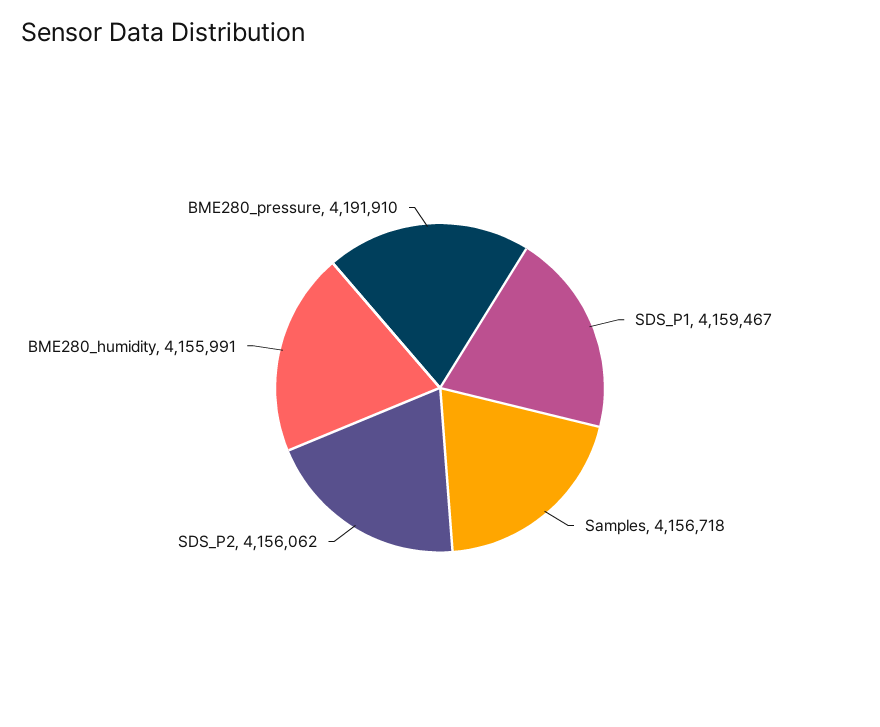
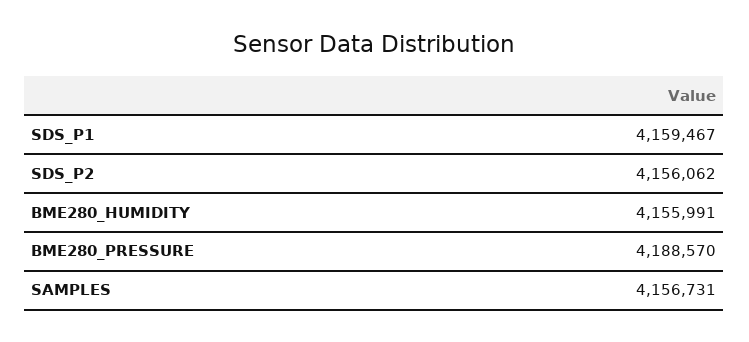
Samples: 4156718 -> 4156731
BME280_pressure: 4191910 -> 4188570

